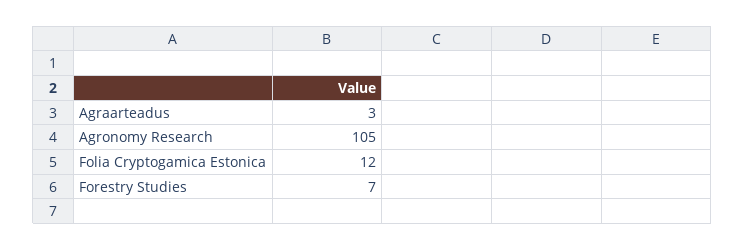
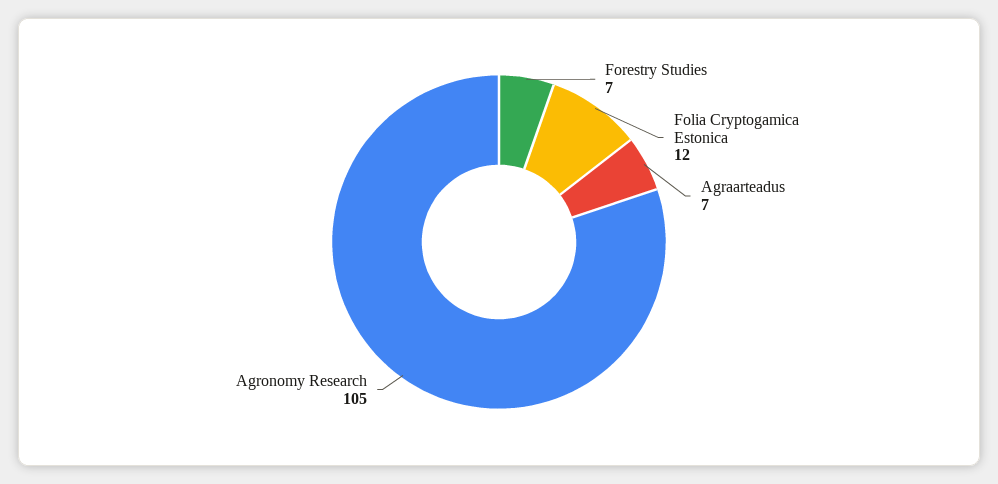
Agraarteadus: 3 -> 7

